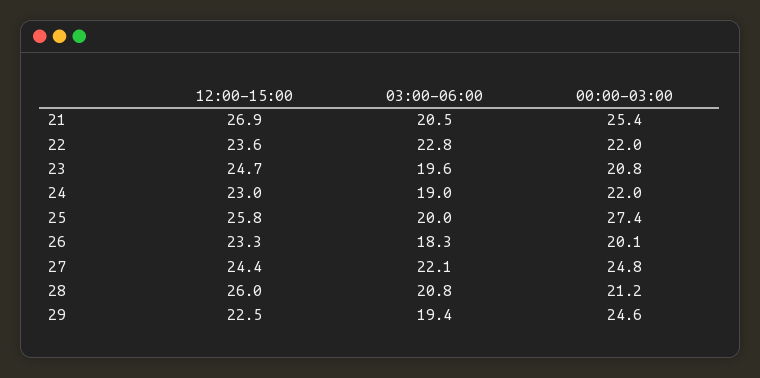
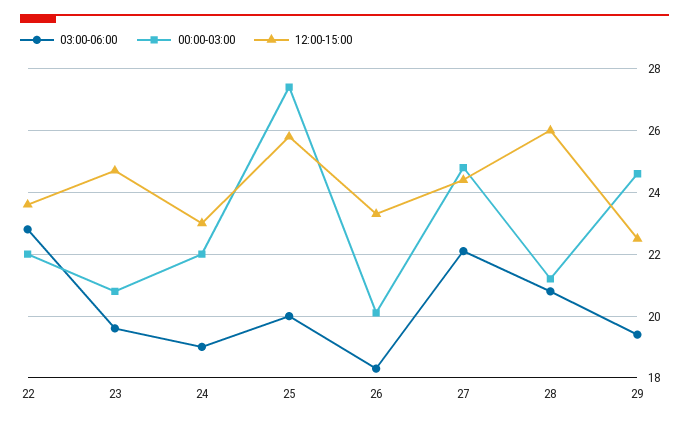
12:00-15:00, 21: 26.9 -> none
03:00-06:00, 21: 20.5 -> none
00:00-03:00, 21: 25.4 -> none

